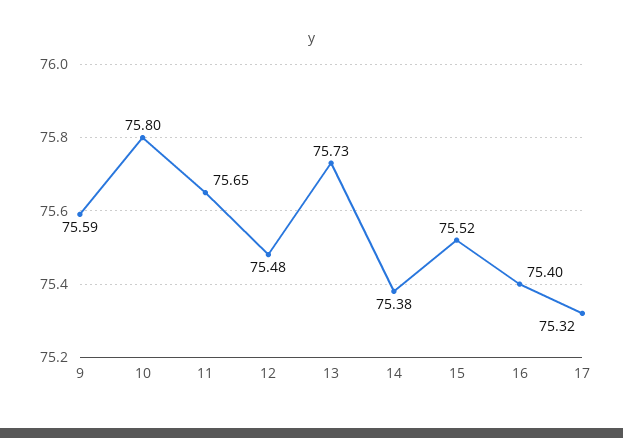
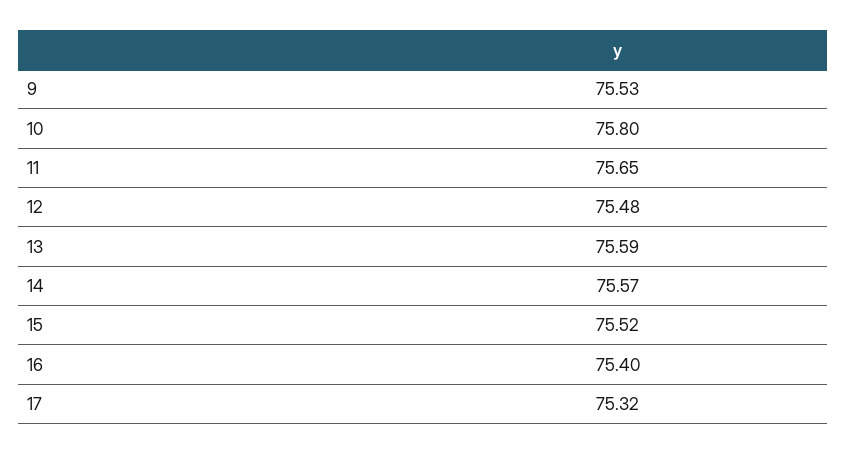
9: 75.59 -> 75.53
13: 75.73 -> 75.59
14: 75.38 -> 75.57

